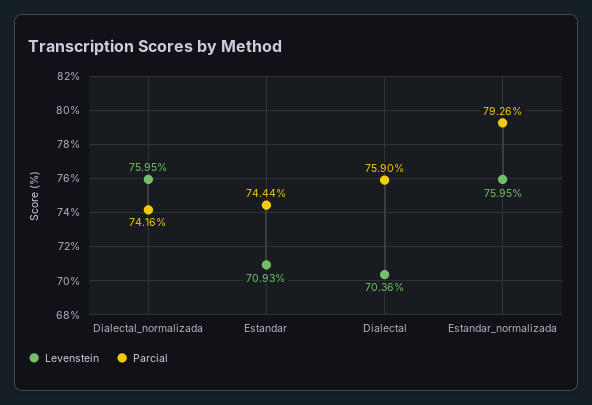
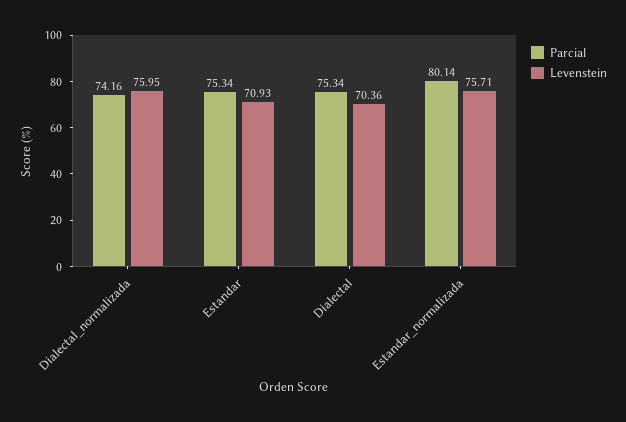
Parcial, Estandar: 74.44 -> 75.34
Parcial, Dialectal: 75.9 -> 75.34
Levenstein, Estandar_normalizada: 75.95 -> 75.71
Parcial, Estandar_normalizada: 79.26 -> 80.14

